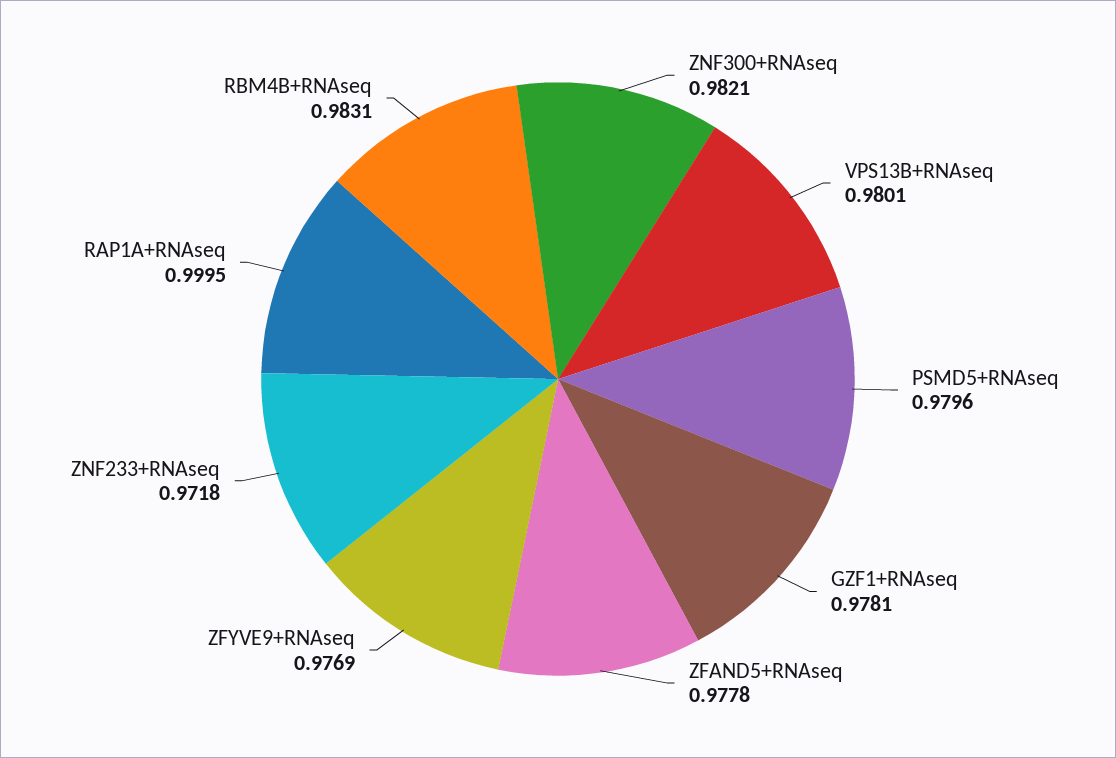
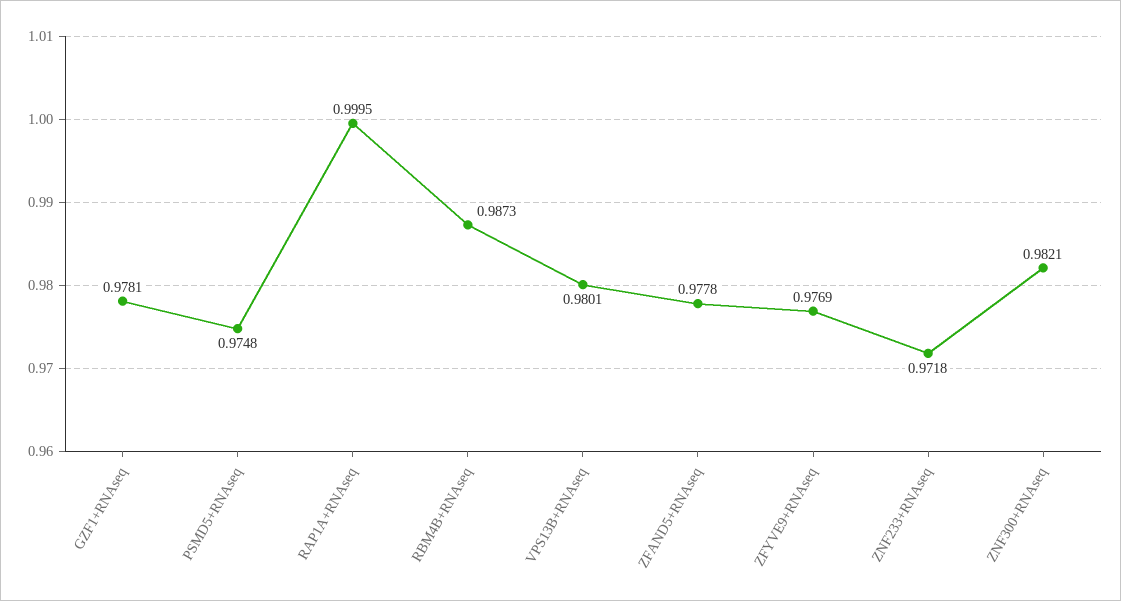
PSMD5+RNAseq: 0.9796 -> 0.9748
RBM4B+RNAseq: 0.9831 -> 0.9873

